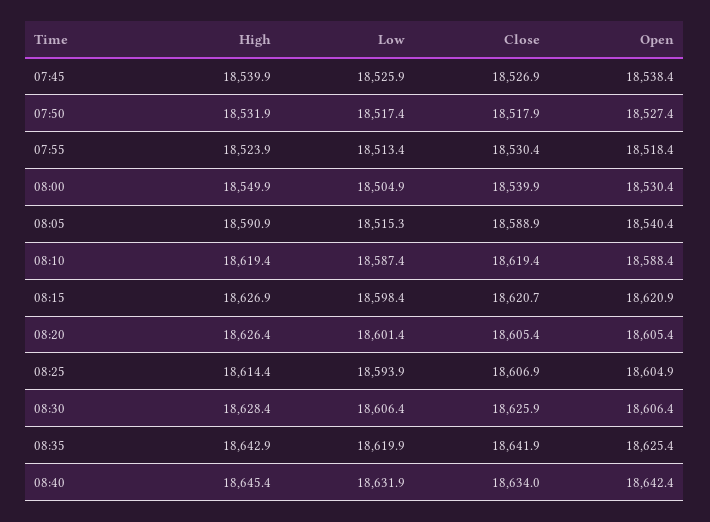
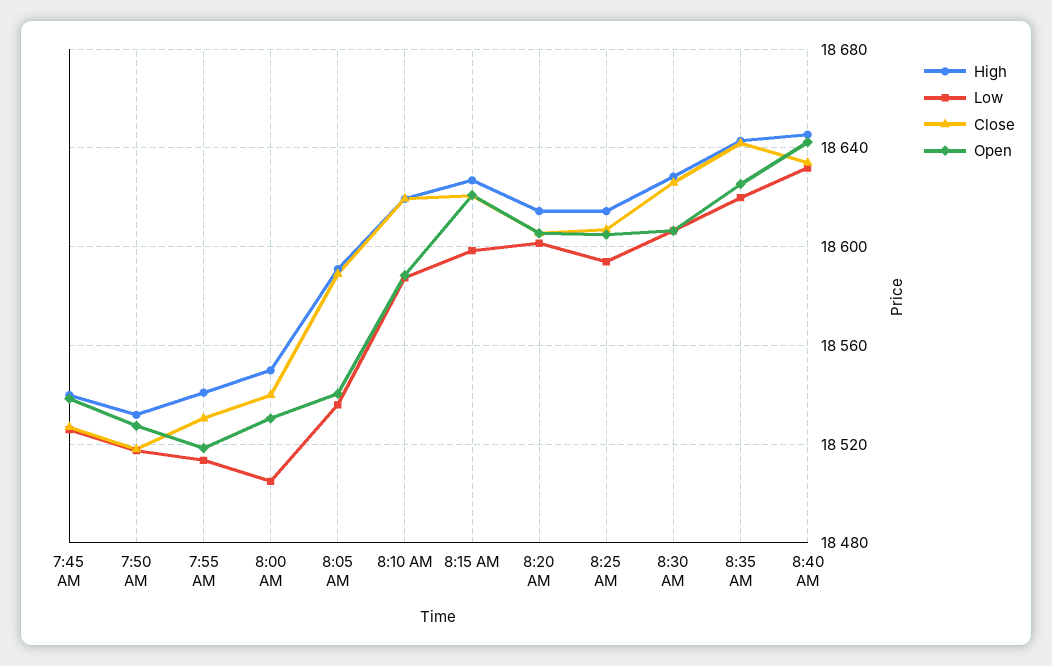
High, 07:55: 18523.9 -> 18540
Low, 08:05: 18515.3 -> 18535
High, 08:20: 18626.4 -> 18615

